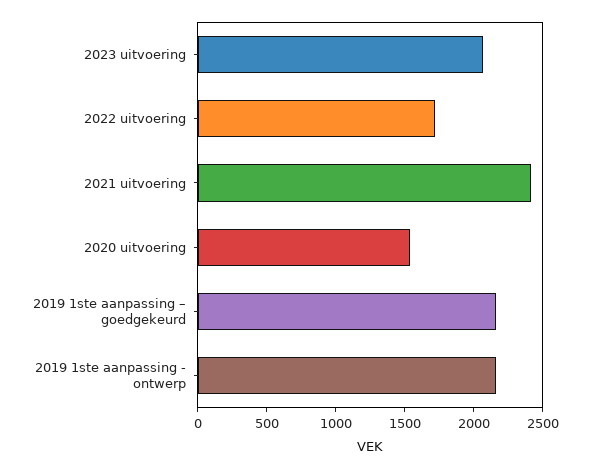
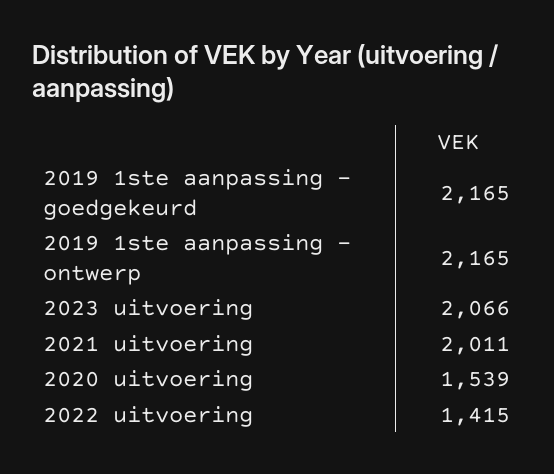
2022 uitvoering: 1700 -> 1415
2021 uitvoering: 2400 -> 2011

